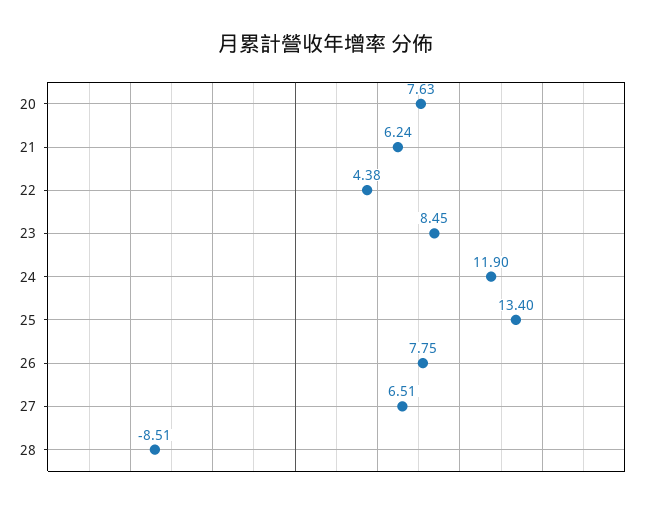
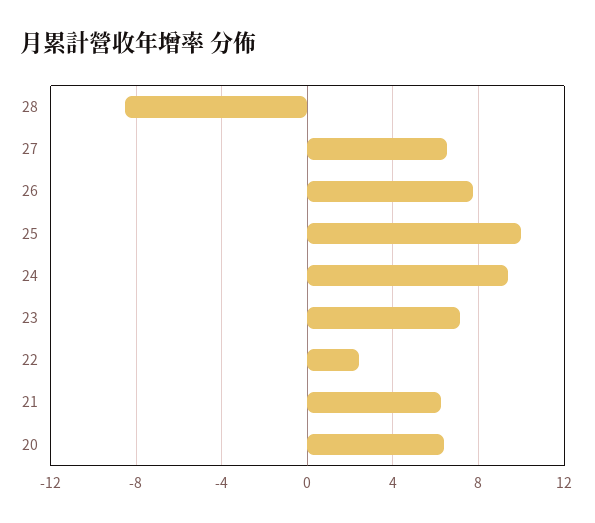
20: 7.63 -> 6.5
22: 4.38 -> 2.5
23: 8.45 -> 7
24: 11.9 -> 9.5
25: 13.4 -> 10

